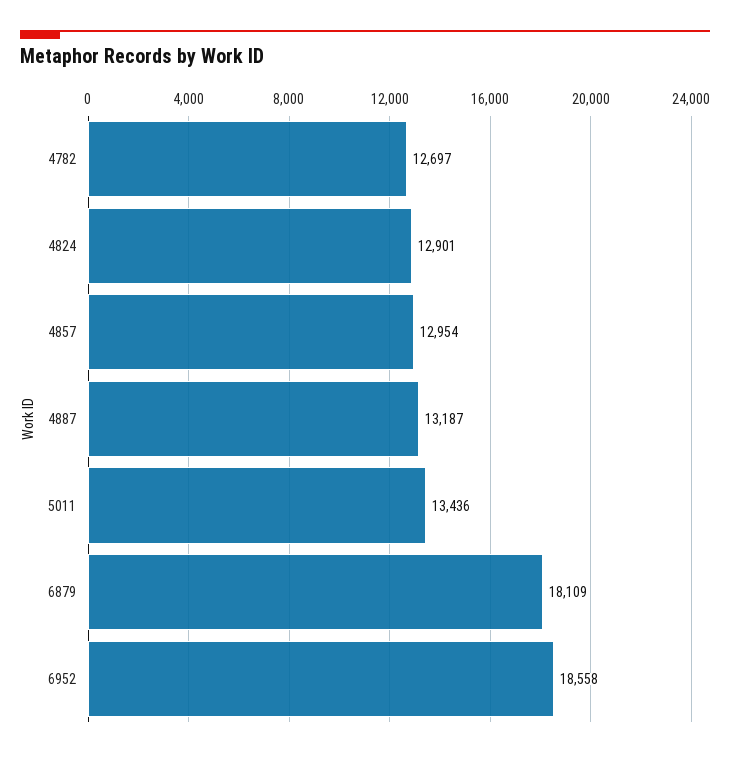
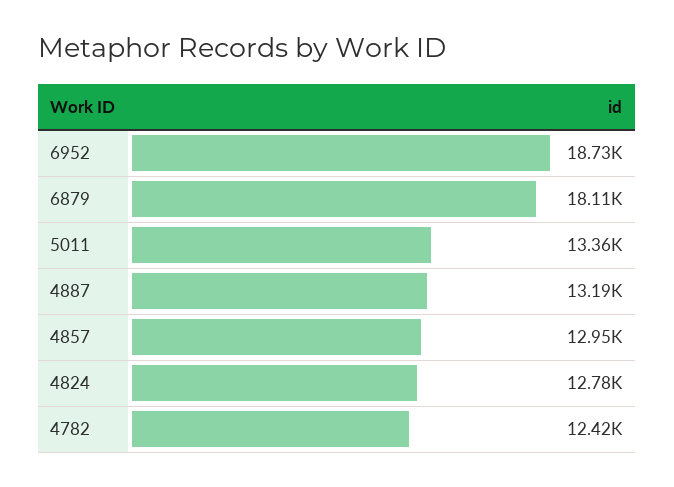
4782: 12697 -> 12420
4824: 12901 -> 12780
5011: 13436 -> 13360
6952: 18558 -> 18730

